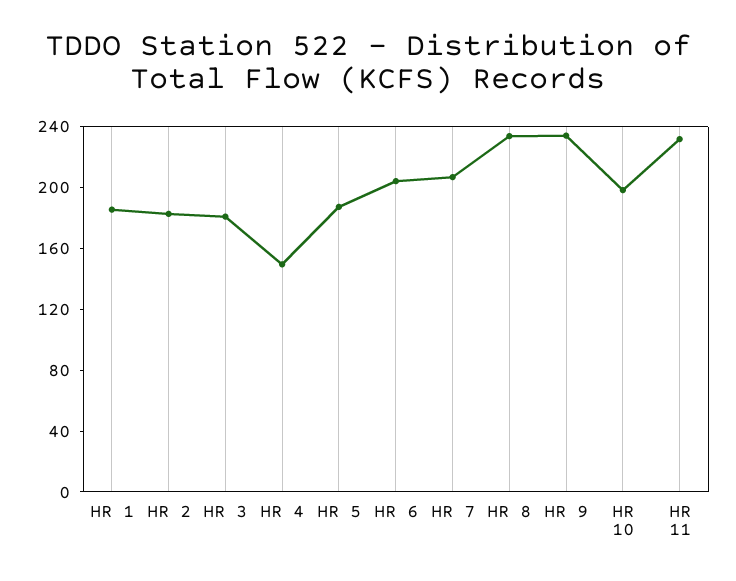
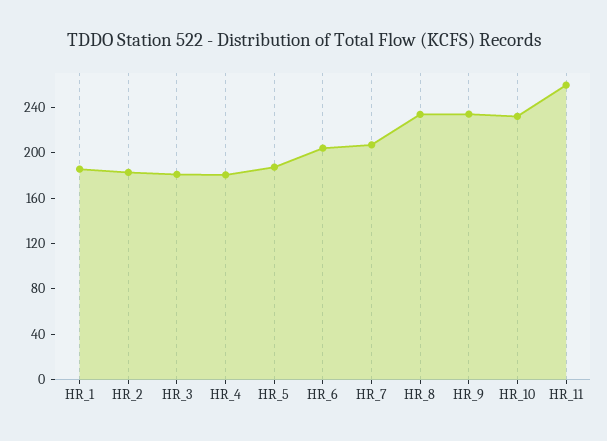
HR 4: 150 -> 180
HR 10: 200 -> 230
HR 11: 230 -> 260

